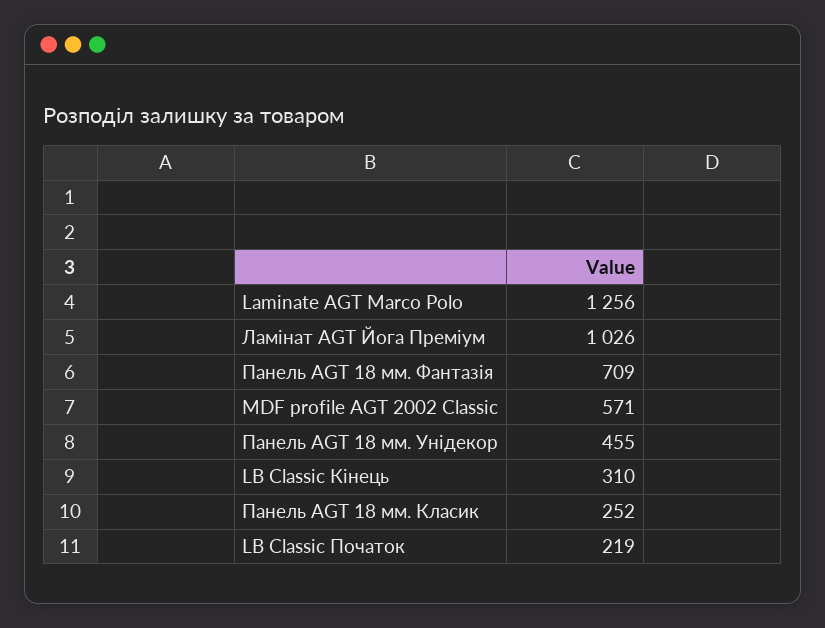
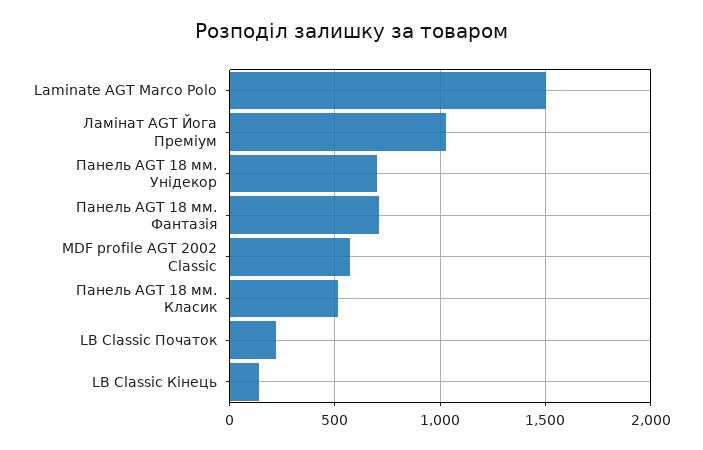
Laminate AGT Marco Polo: 1256 -> 1500
Панель AGT 18 мм. Унідекор: 455 -> 700
LB Classic Кінець: 310 -> 150
Панель AGT 18 мм. Класик: 252 -> 500

